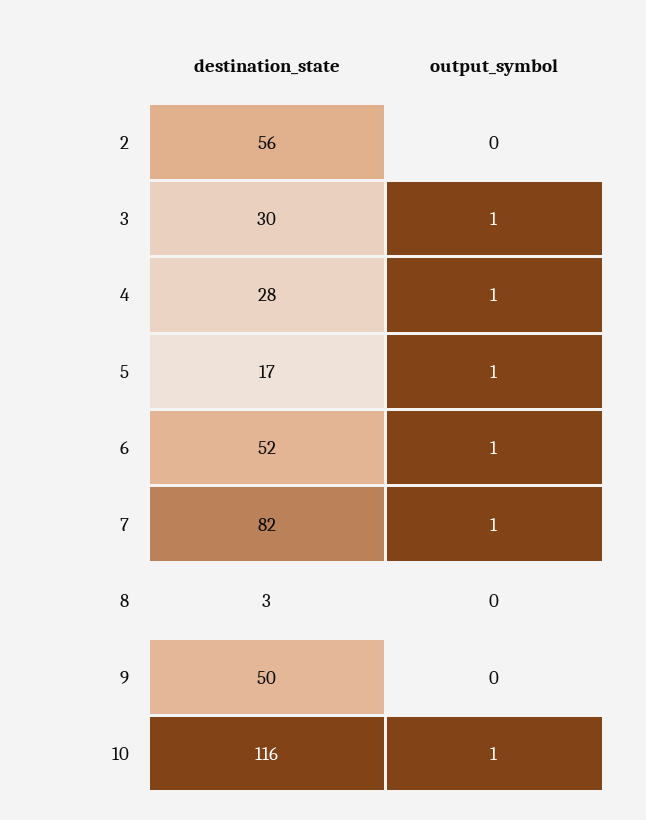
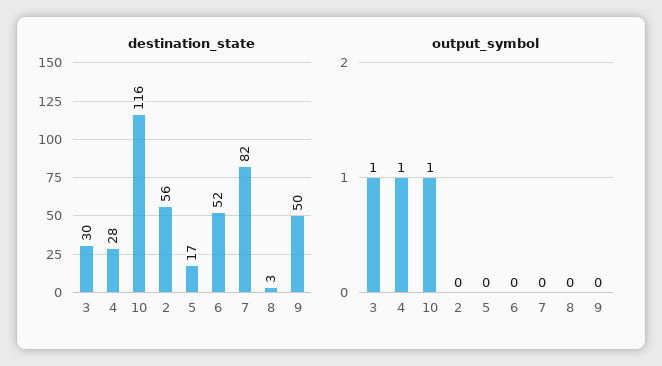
output_symbol, 5: 1 -> 0
output_symbol, 6: 1 -> 0
output_symbol, 7: 1 -> 0

